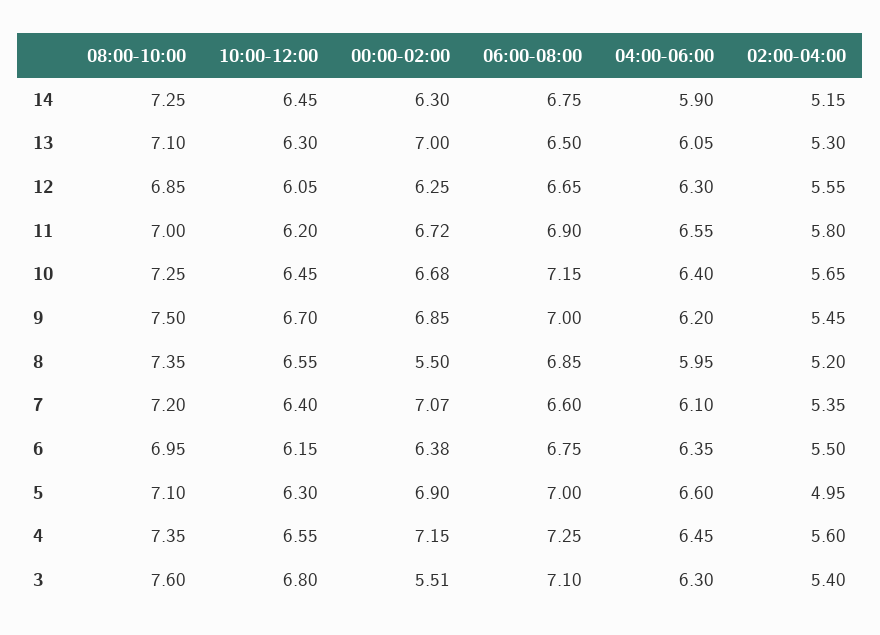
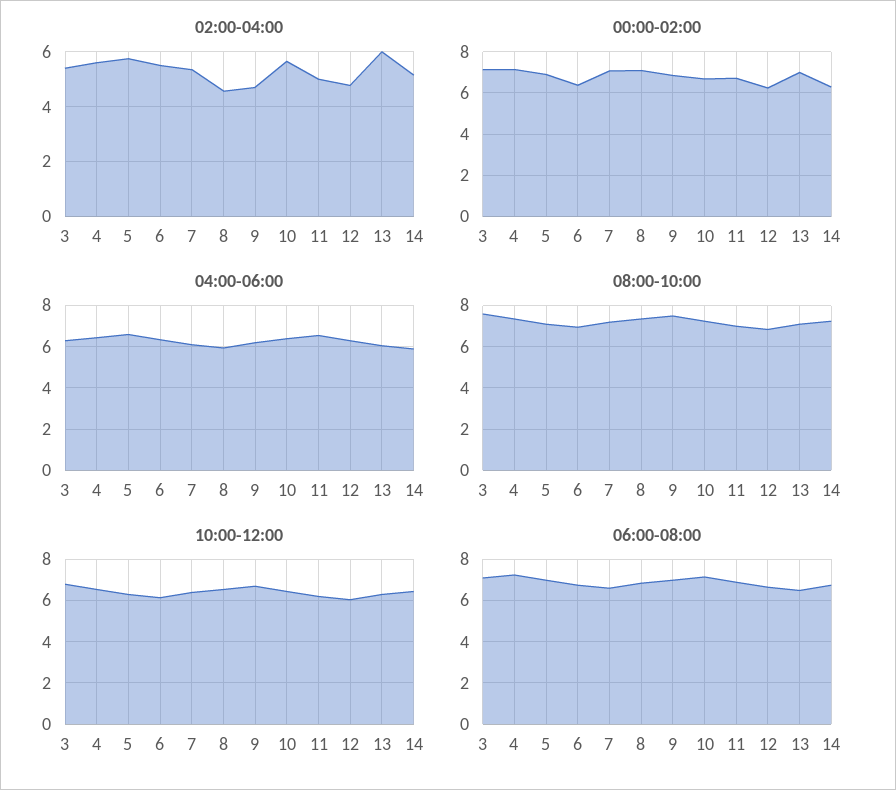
02:00-04:00, 13: 5.3 -> 6
02:00-04:00, 12: 5.55 -> 4.75
02:00-04:00, 11: 5.8 -> 5
02:00-04:00, 9: 5.45 -> 4.75
00:00-02:00, 8: 5.5 -> 7
02:00-04:00, 8: 5.2 -> 4.5
02:00-04:00, 5: 4.95 -> 5.75
00:00-02:00, 3: 5.51 -> 7

